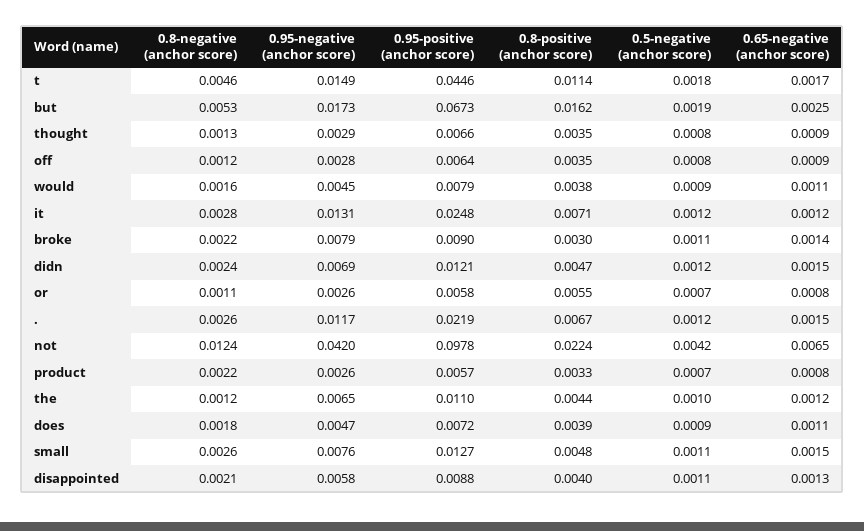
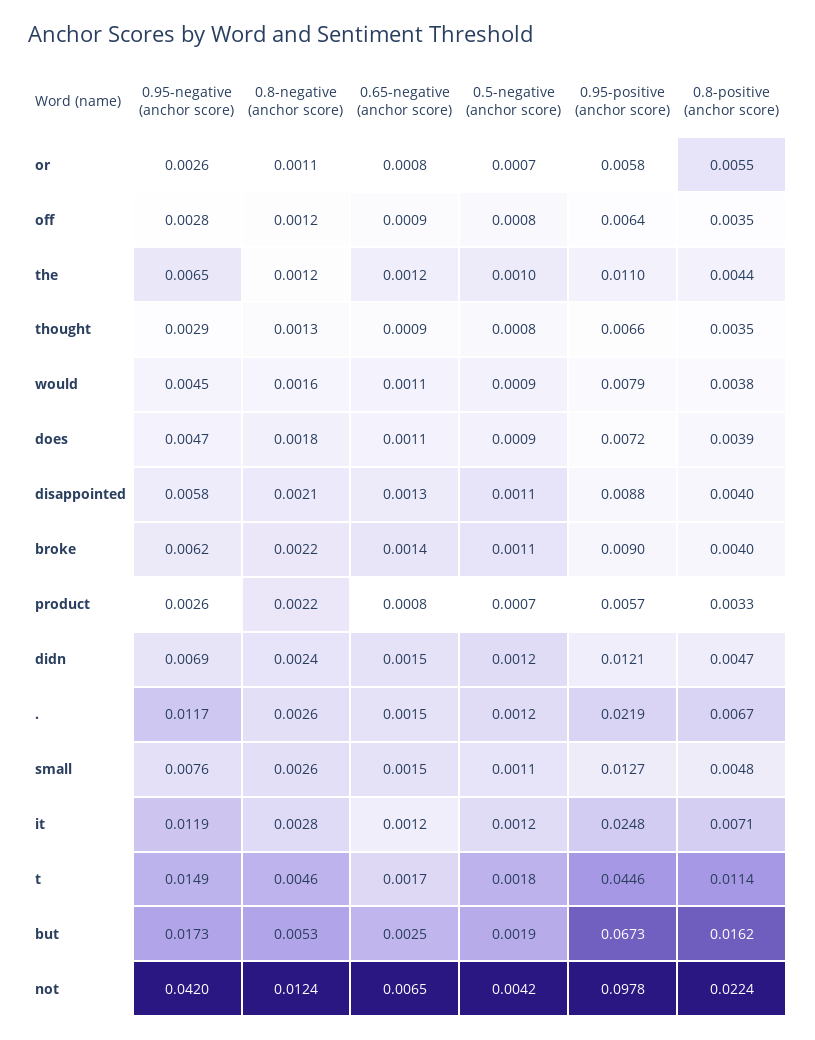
0.95-negative (anchor score), it: 0.0131 -> 0.0119
0.95-negative (anchor score), broke: 0.0079 -> 0.0062
0.8-positive (anchor score), broke: 0.003 -> 0.004

